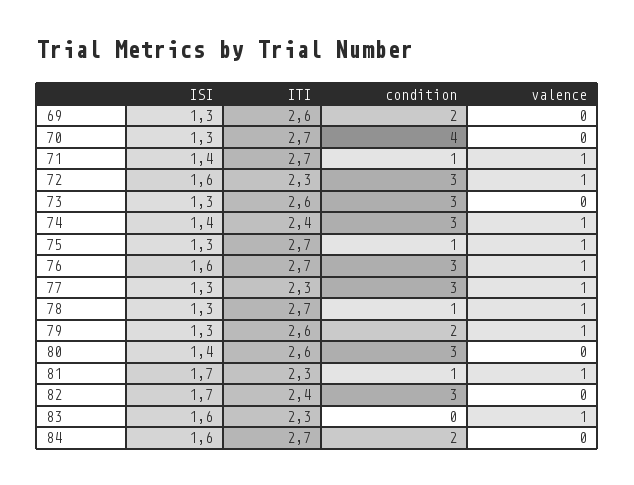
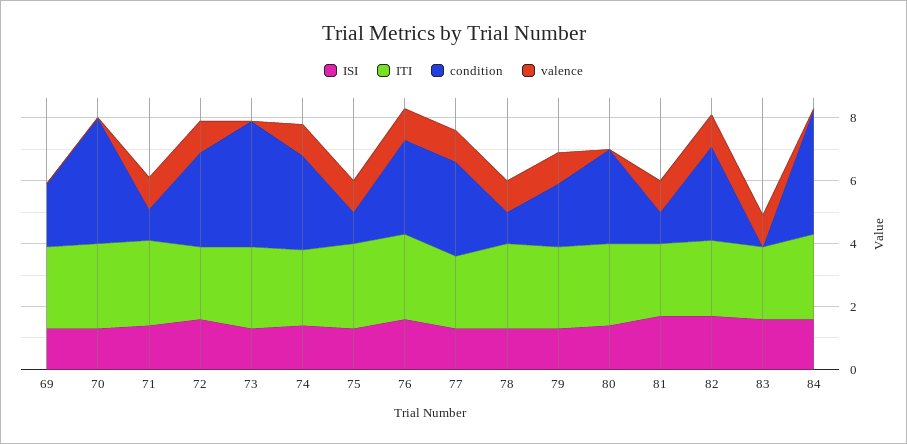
condition, 73: 3 -> 4
valence, 82: 0 -> 1
condition, 84: 2 -> 4

